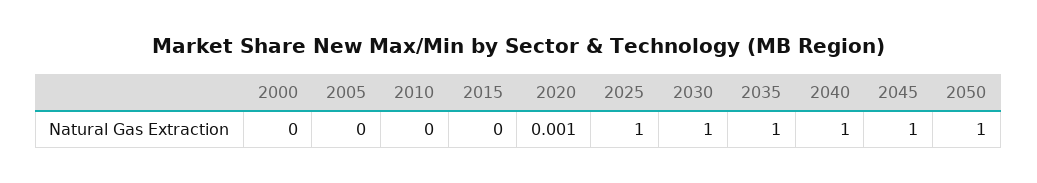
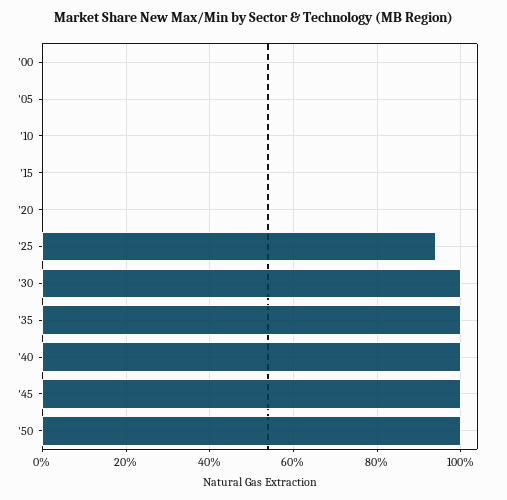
2025: 1 -> 0.94

